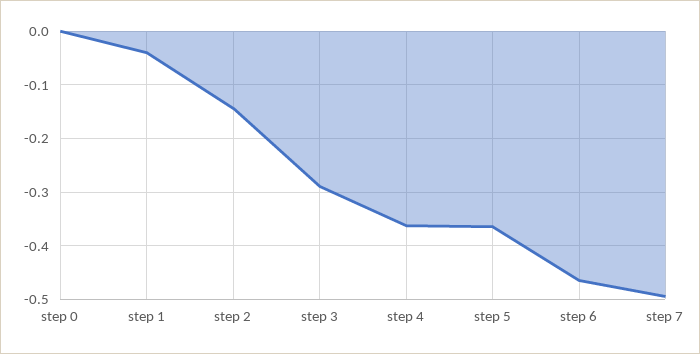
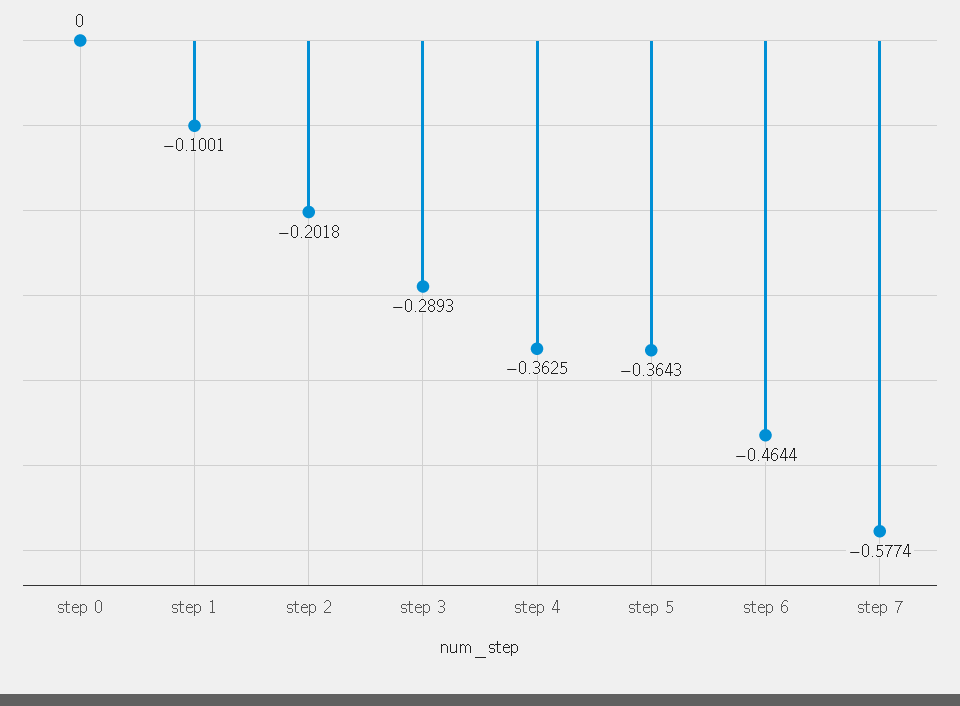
step 1: -0.04 -> -0.1001
step 2: -0.14 -> -0.2018
step 7: -0.5 -> -0.5774

